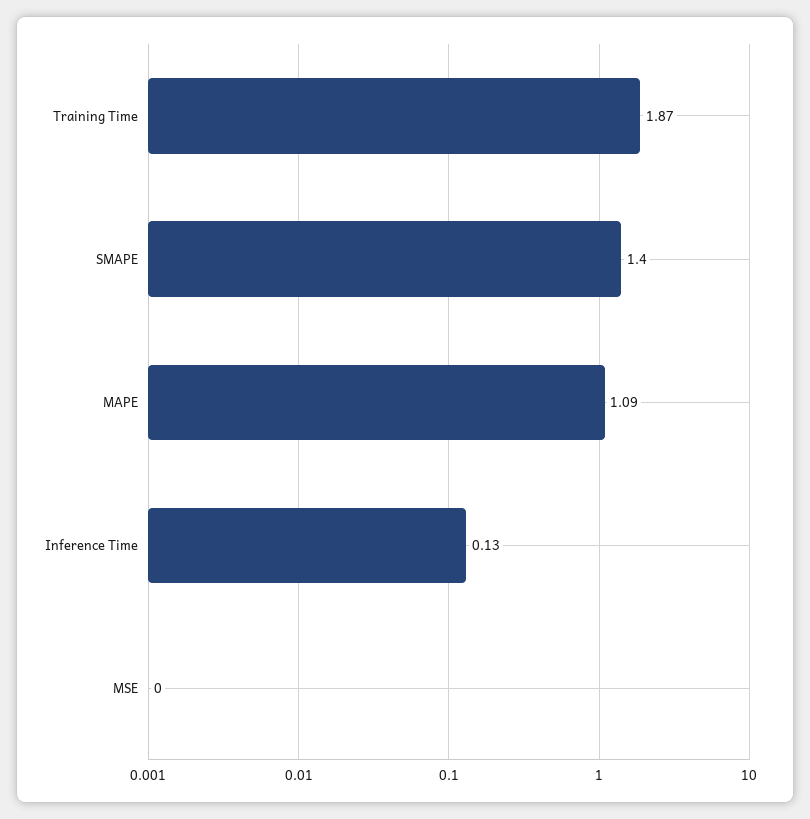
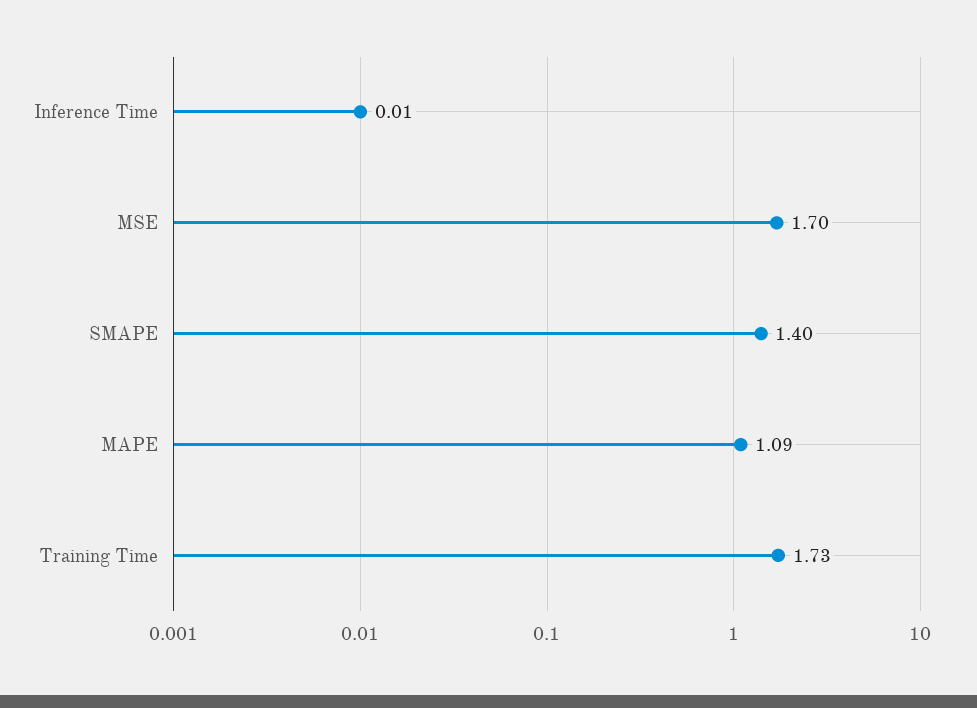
Training Time: 1.87 -> 1.73
Inference Time: 0.13 -> 0.01
MSE: 0 -> 1.7

